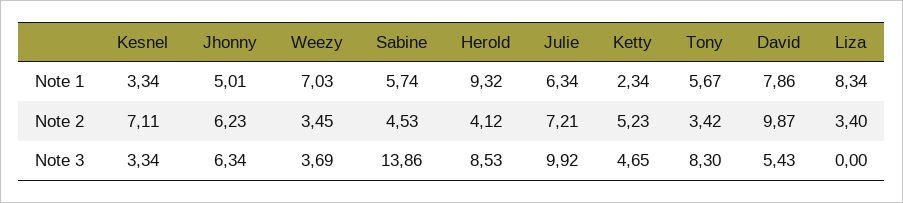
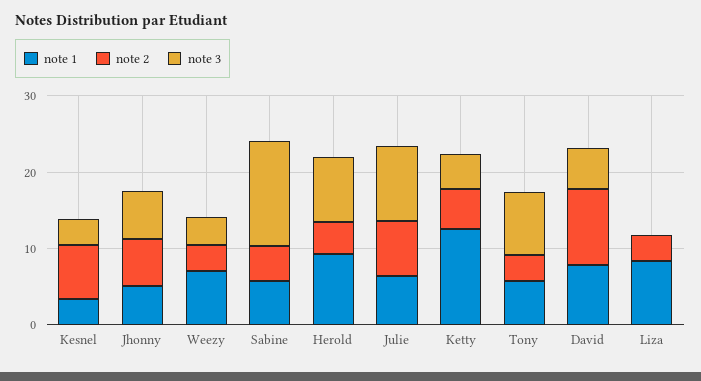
Note 1, Ketty: 2.34 -> 12

